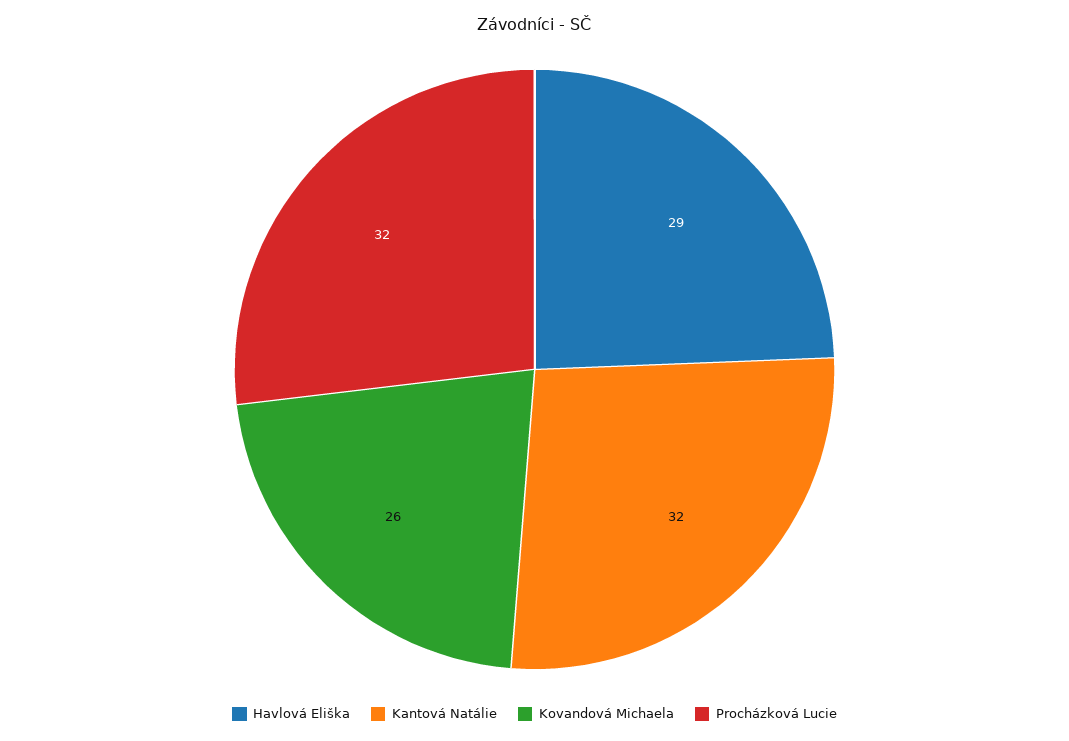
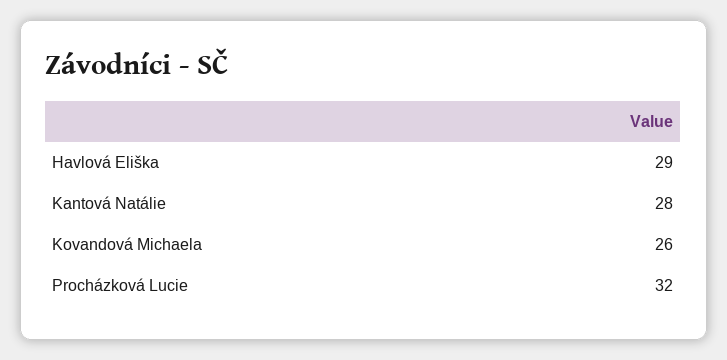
Kantová Natálie: 32 -> 28

